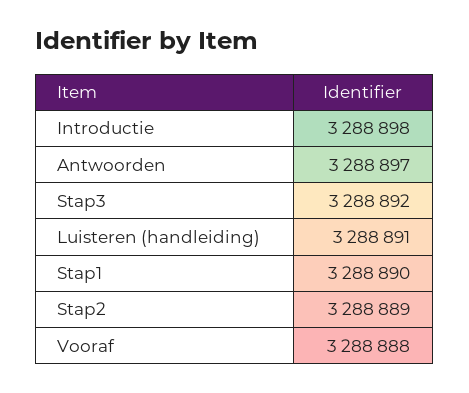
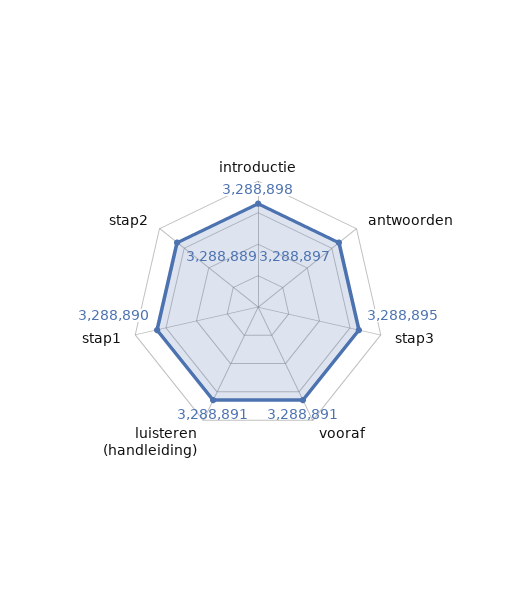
Stap3: 3288892 -> 3288895
Vooraf: 3288888 -> 3288891

